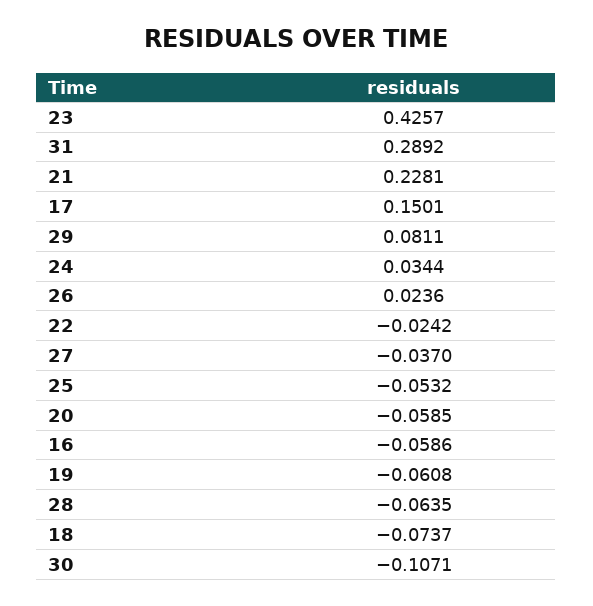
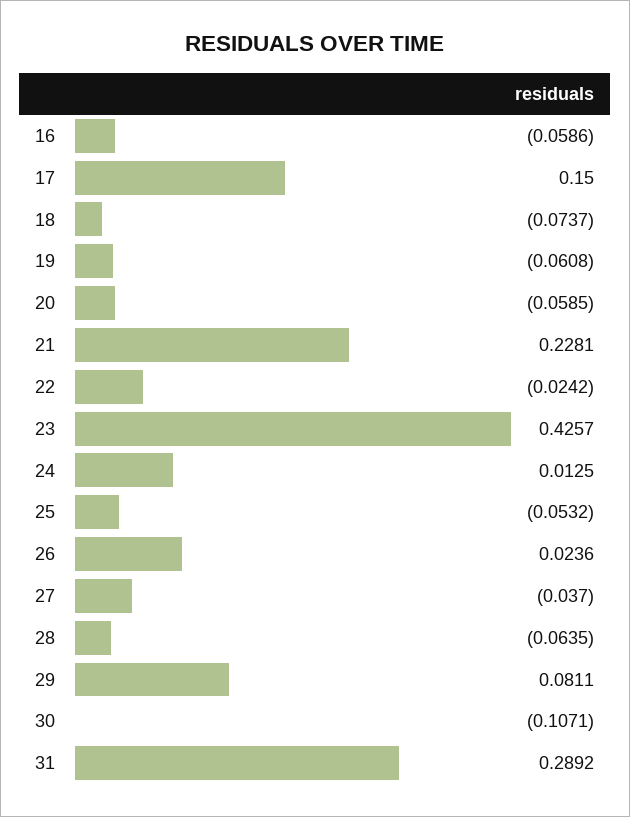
17: 0.1501 -> 0.15
24: 0.0344 -> 0.0125

